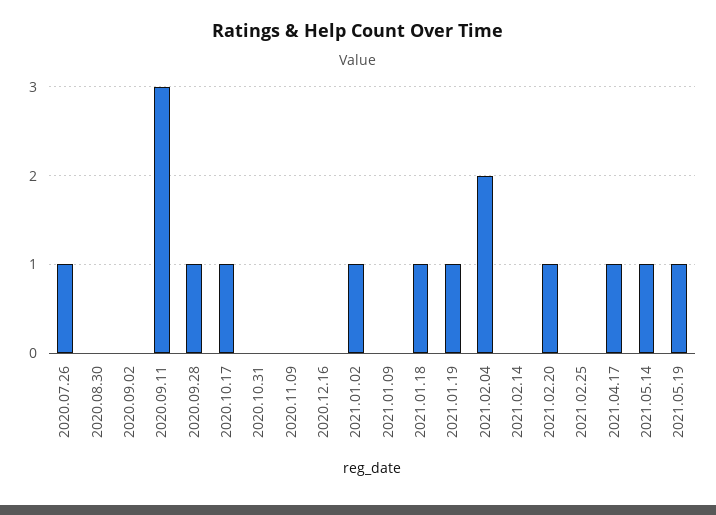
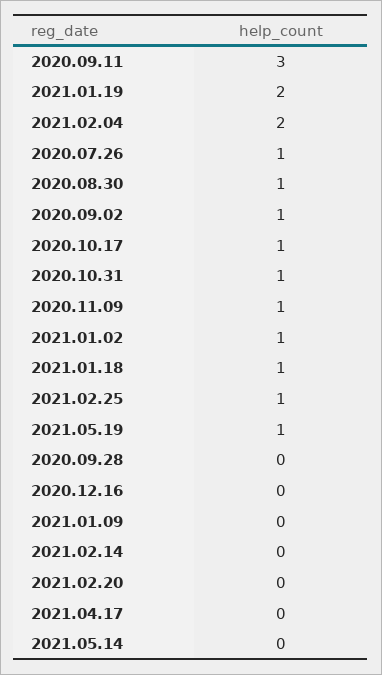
2020.08.30: 0 -> 1
2020.09.02: 0 -> 1
2020.09.28: 1 -> 0
2020.10.31: 0 -> 1
2020.11.09: 0 -> 1
2021.01.19: 1 -> 2
2021.02.20: 1 -> 0
2021.02.25: 0 -> 1
2021.04.17: 1 -> 0
2021.05.14: 1 -> 0

